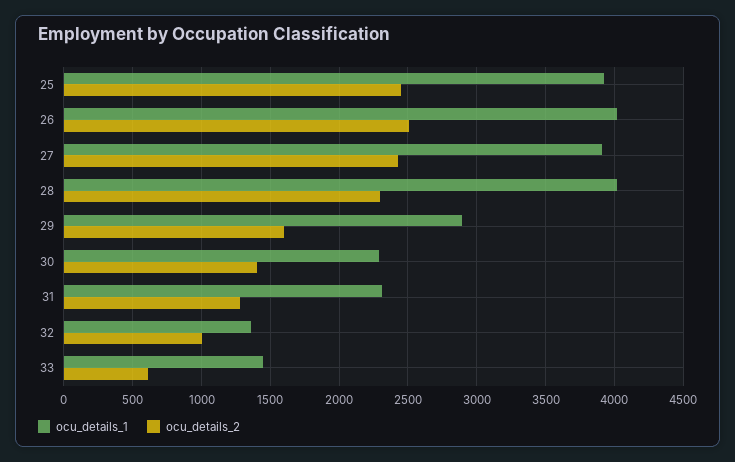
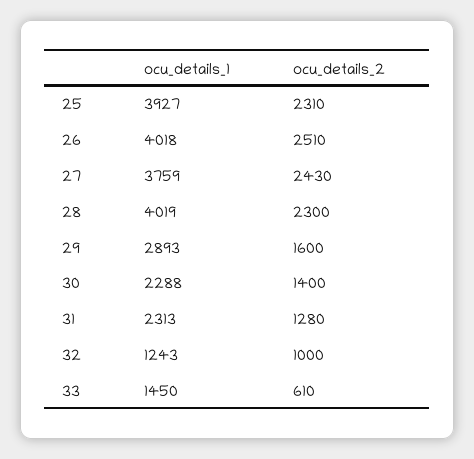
ocu_details_2, 25: 2450 -> 2310
ocu_details_1, 27: 3900 -> 3759
ocu_details_1, 32: 1350 -> 1243

